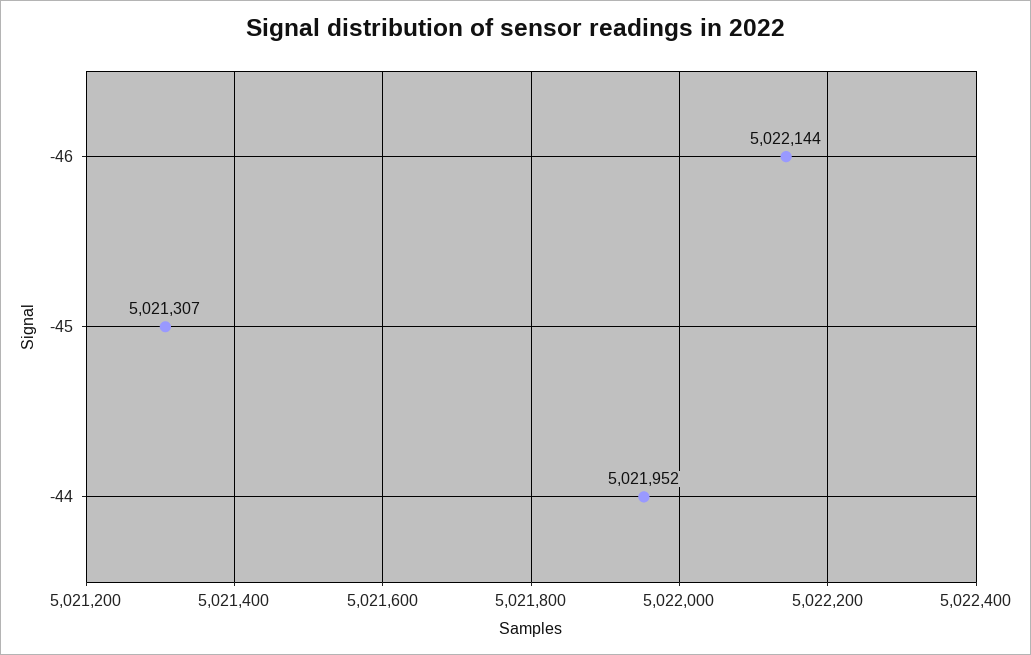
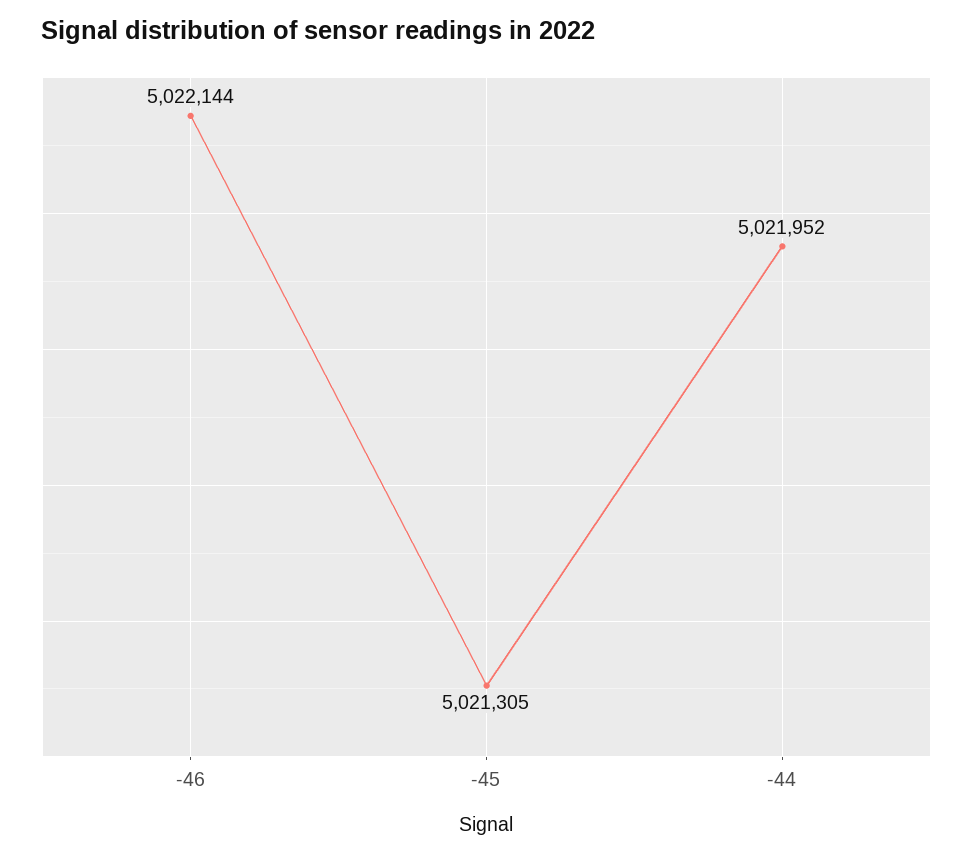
-45: 5021307 -> 5021305

